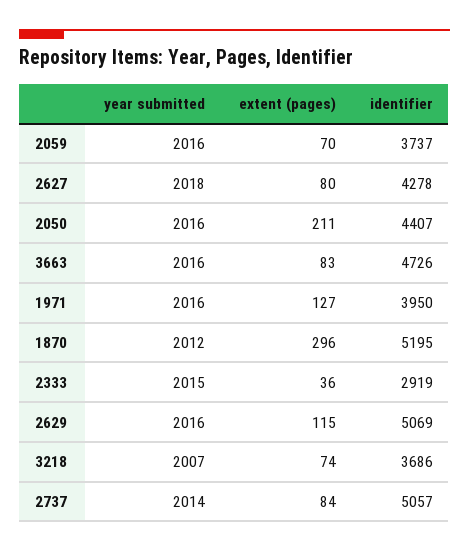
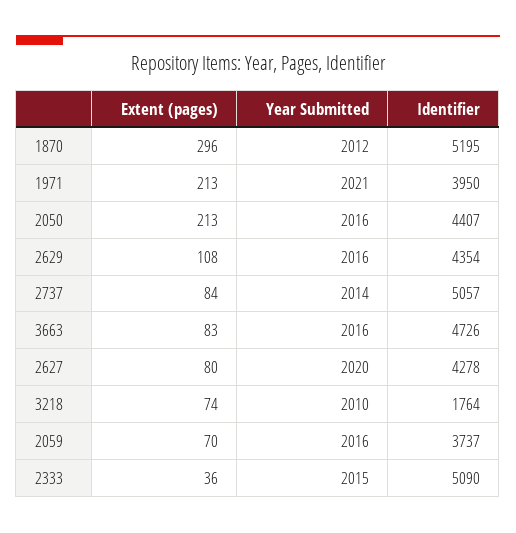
year submitted, 2627: 2018 -> 2020
extent (pages), 2050: 211 -> 213
year submitted, 1971: 2016 -> 2021
extent (pages), 1971: 127 -> 213
identifier, 2333: 2919 -> 5090
extent (pages), 2629: 115 -> 108
identifier, 2629: 5069 -> 4354
year submitted, 3218: 2007 -> 2010
identifier, 3218: 3686 -> 1764

